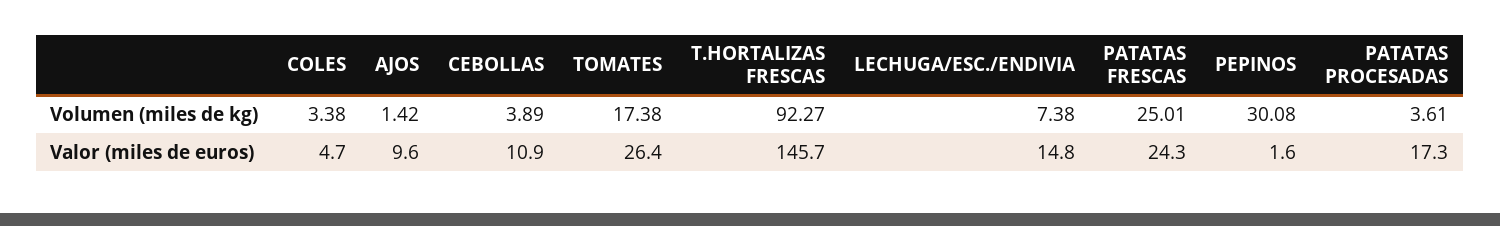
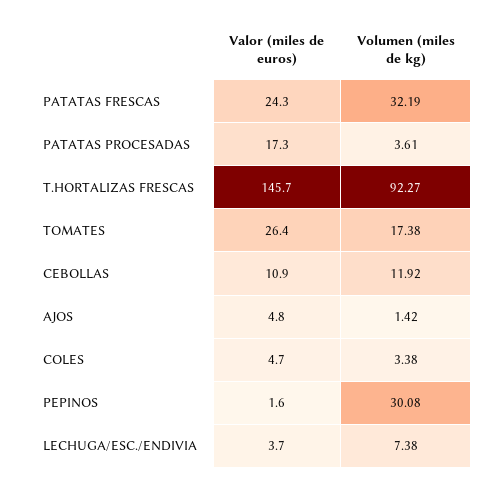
CEBOLLAS, Volumen (miles de kg): 3.89 -> 11.92
PATATAS FRESCAS, Volumen (miles de kg): 25.01 -> 32.19
AJOS, Valor (miles de euros): 9.6 -> 4.8
LECHUGA/ESC./ENDIVIA, Valor (miles de euros): 14.8 -> 3.7

